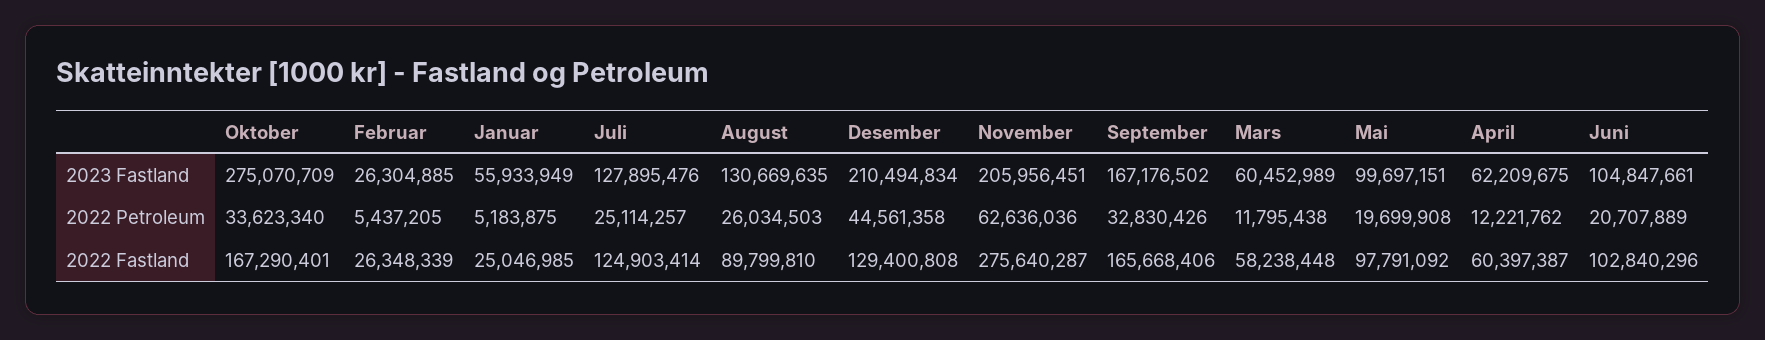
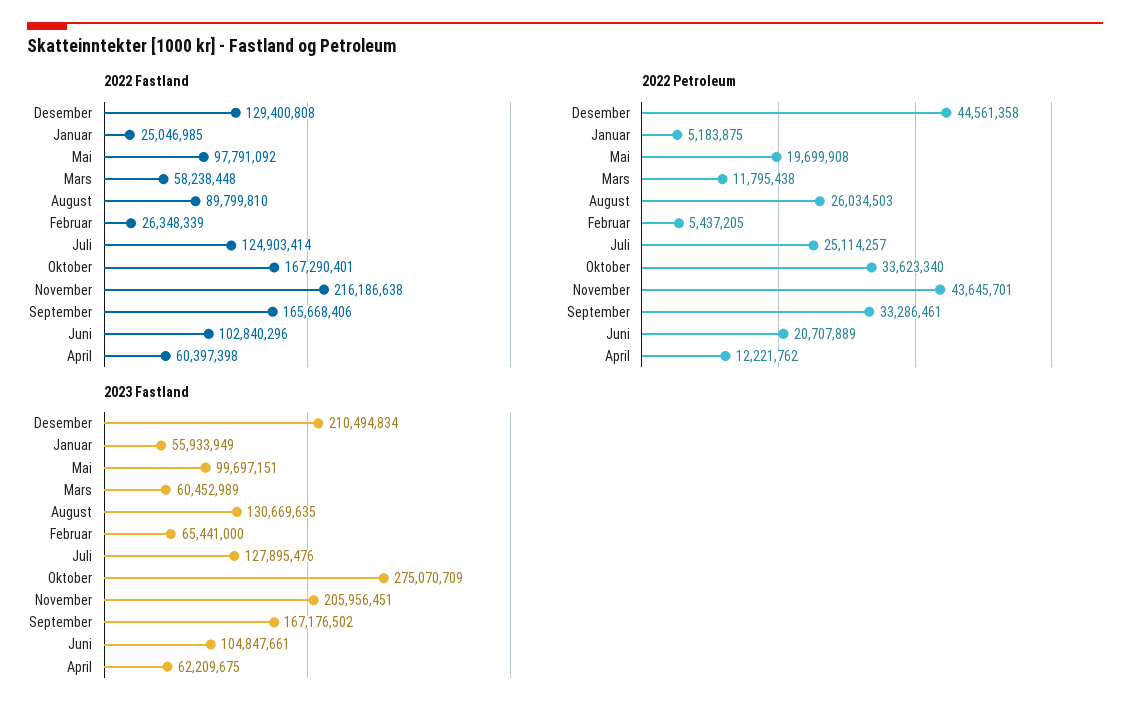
2023 Fastland, Februar: 26304885 -> 65441000
2022 Petroleum, November: 62636036 -> 43645701
2022 Petroleum, September: 32830426 -> 33286461
2022 Fastland, November: 275640287 -> 216186638
2022 Fastland, April: 60397387 -> 60397398

